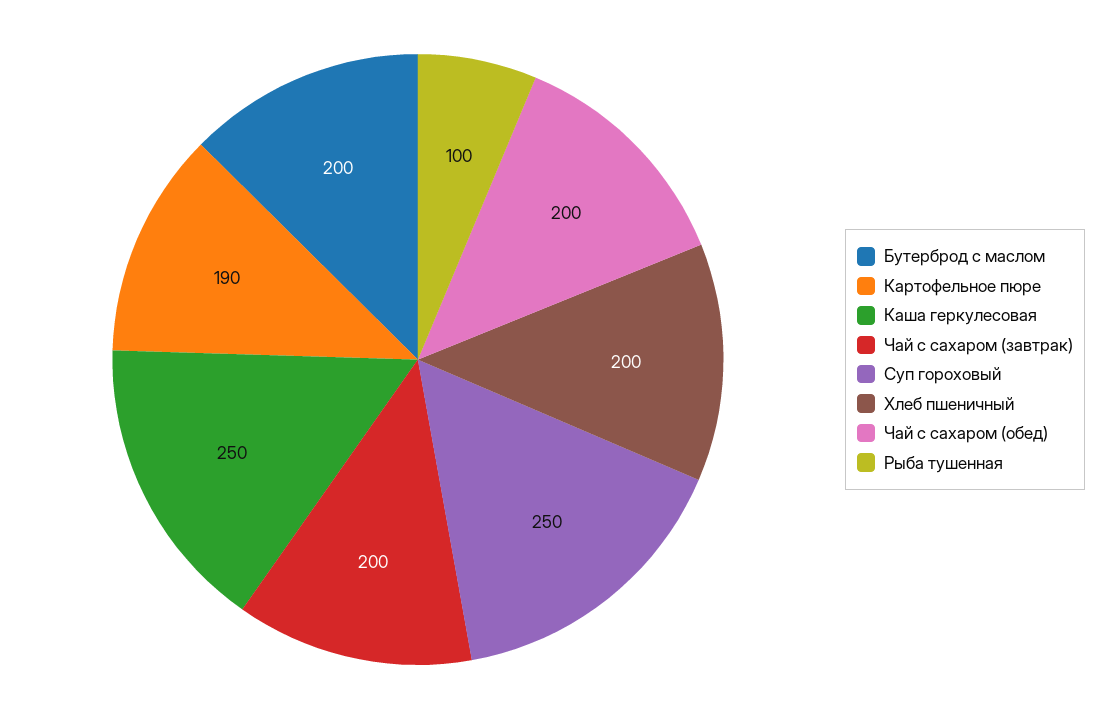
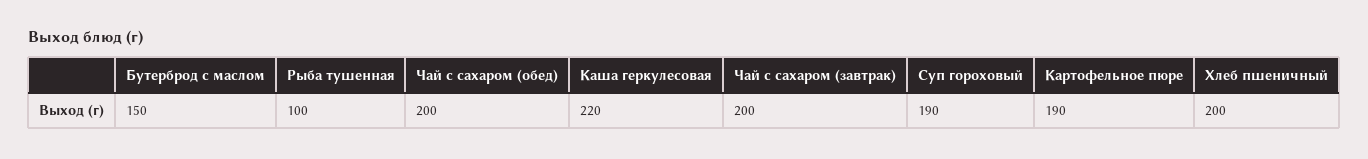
Бутерброд с маслом: 200 -> 150
Каша геркулесовая: 250 -> 220
Суп гороховый: 250 -> 190

